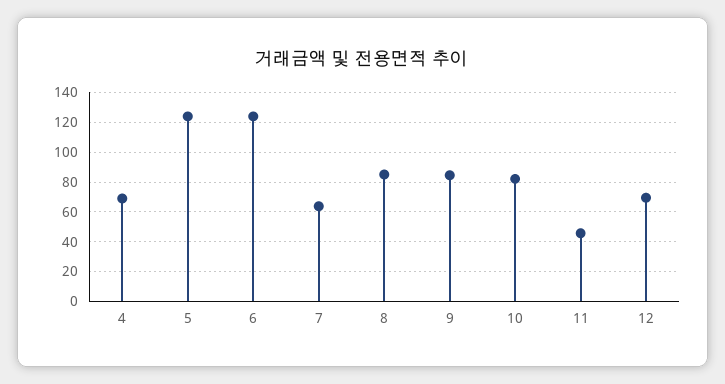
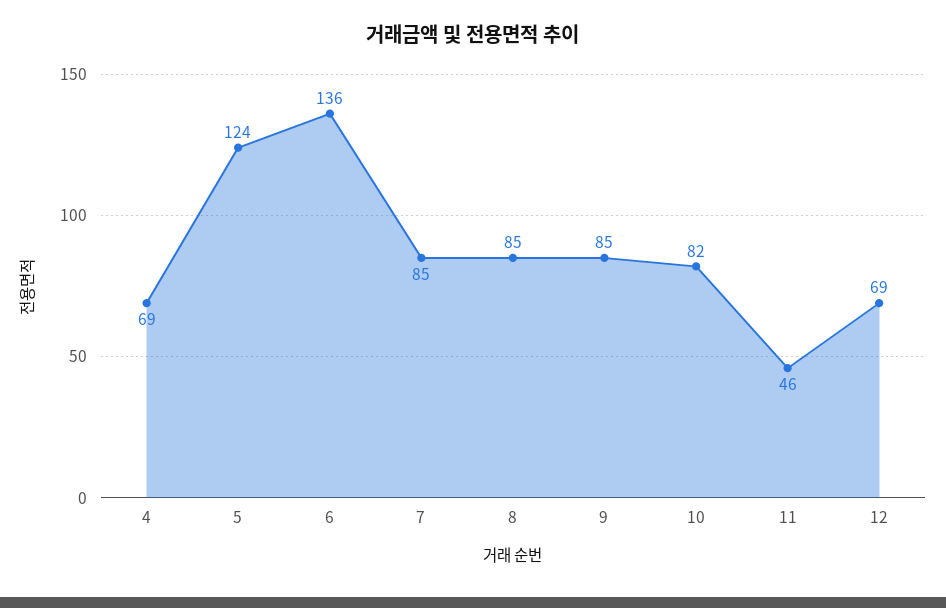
6: 125 -> 136
7: 65 -> 85

